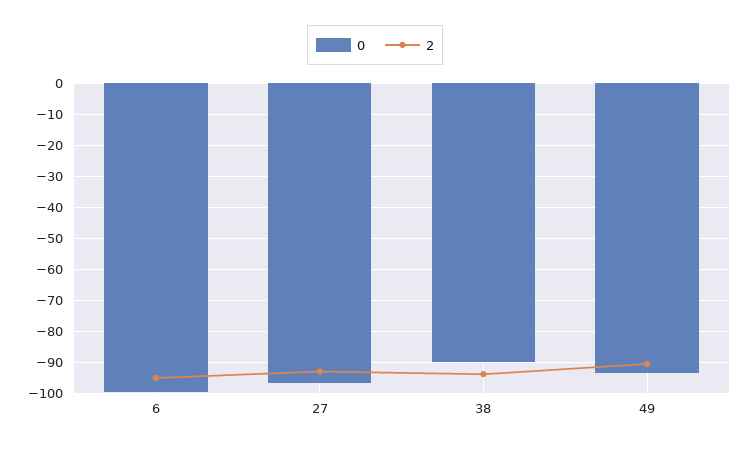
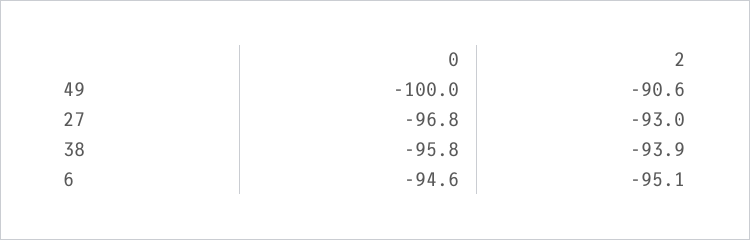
0, 6: -100 -> -94.6
0, 38: -90 -> -95.8
0, 49: -94 -> -100

